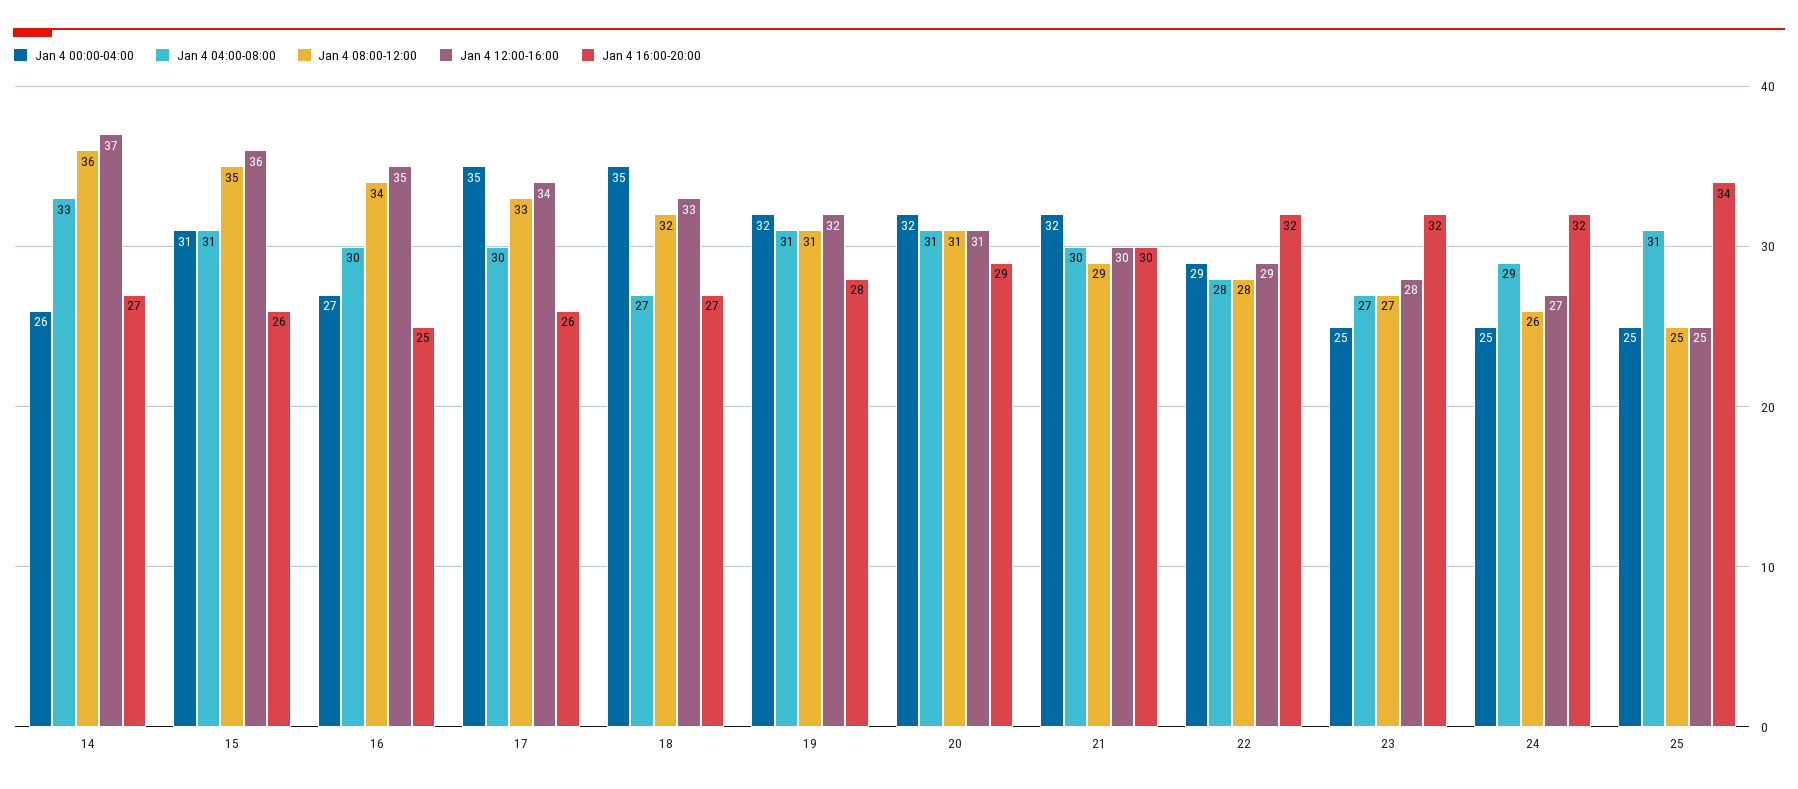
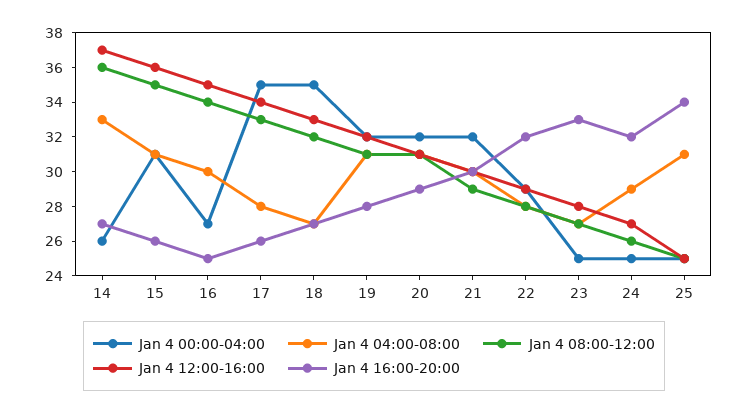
Jan 4 04:00-08:00, 17: 30 -> 28
Jan 4 16:00-20:00, 23: 32 -> 33

